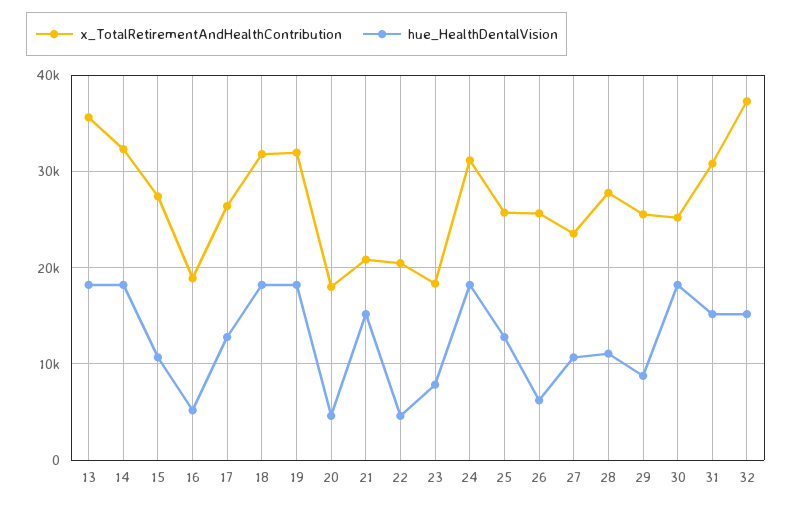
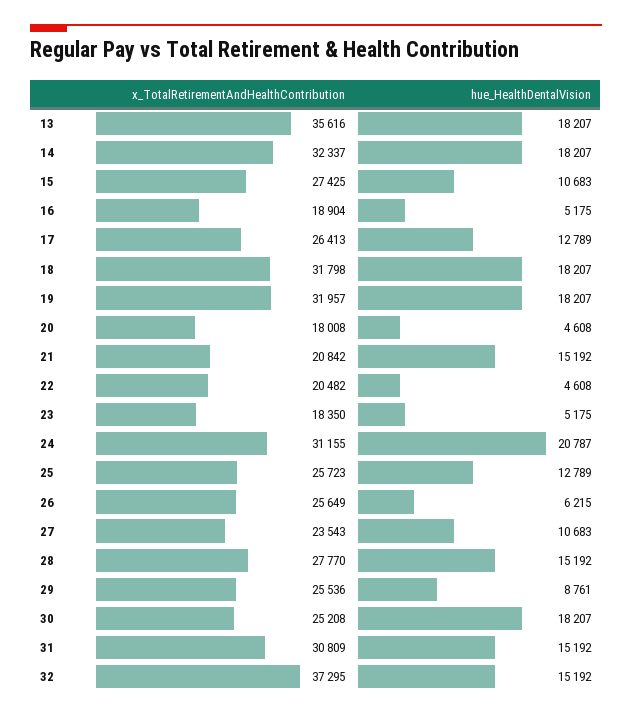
hue_HealthDentalVision, 23: 8000 -> 5175
hue_HealthDentalVision, 24: 18000 -> 20787
hue_HealthDentalVision, 28: 11000 -> 15192

